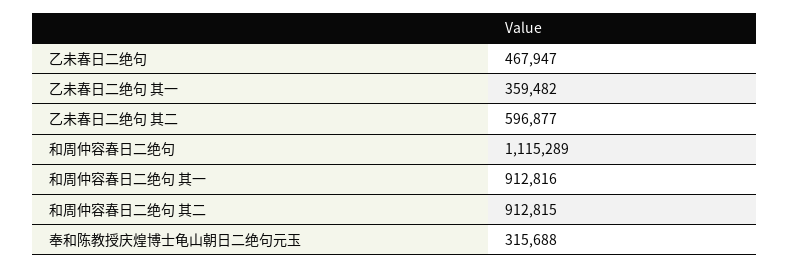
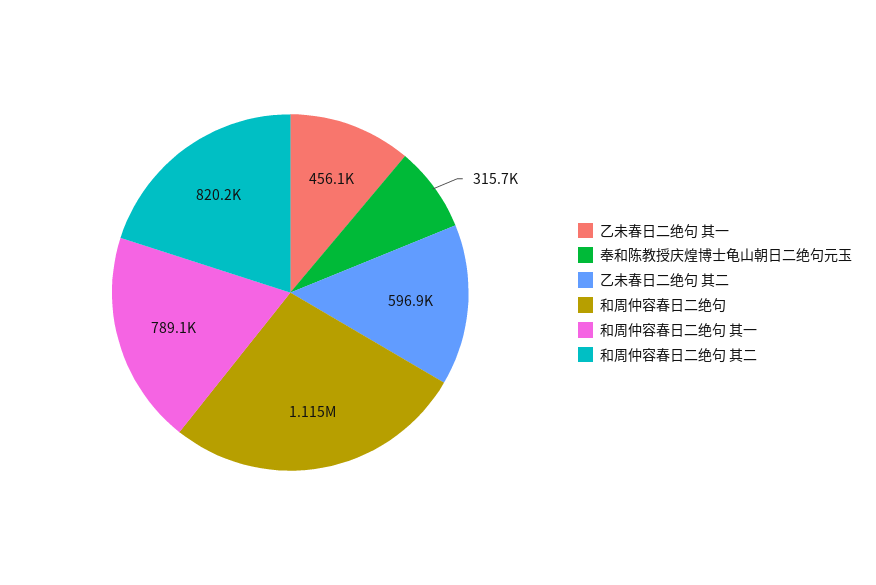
乙未春日二绝句: 467947 -> none
乙未春日二绝句 其一: 359482 -> 456100
和周仲容春日二绝句 其一: 912816 -> 789100
和周仲容春日二绝句 其二: 912815 -> 820200

